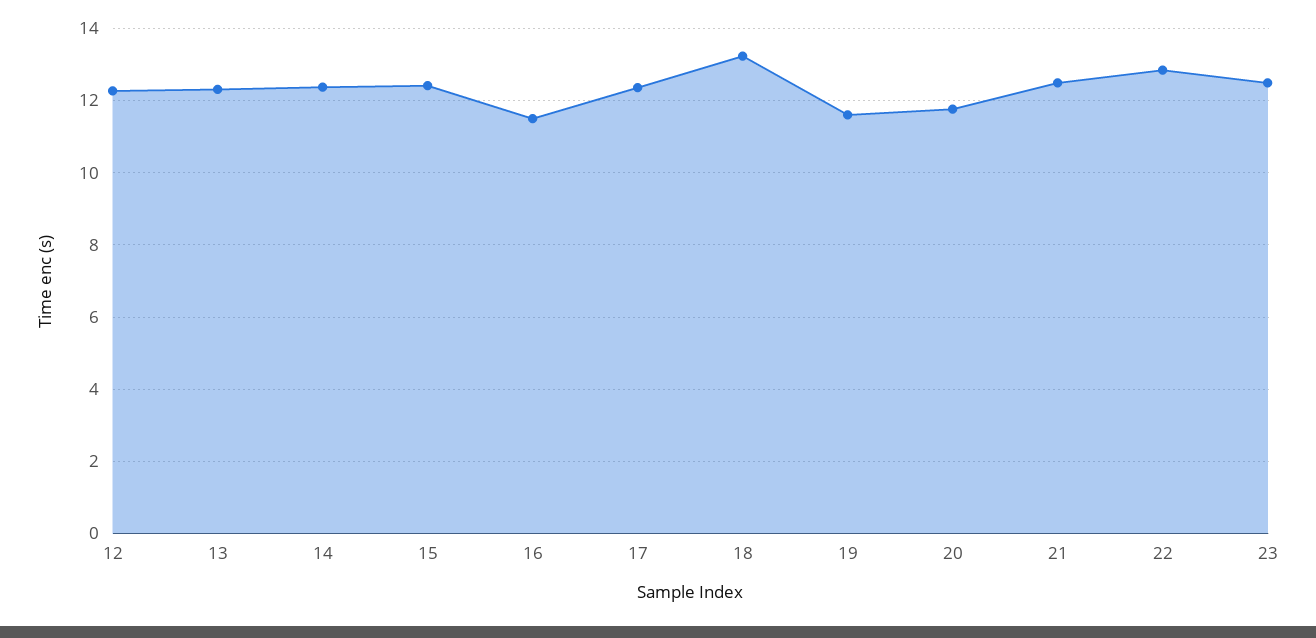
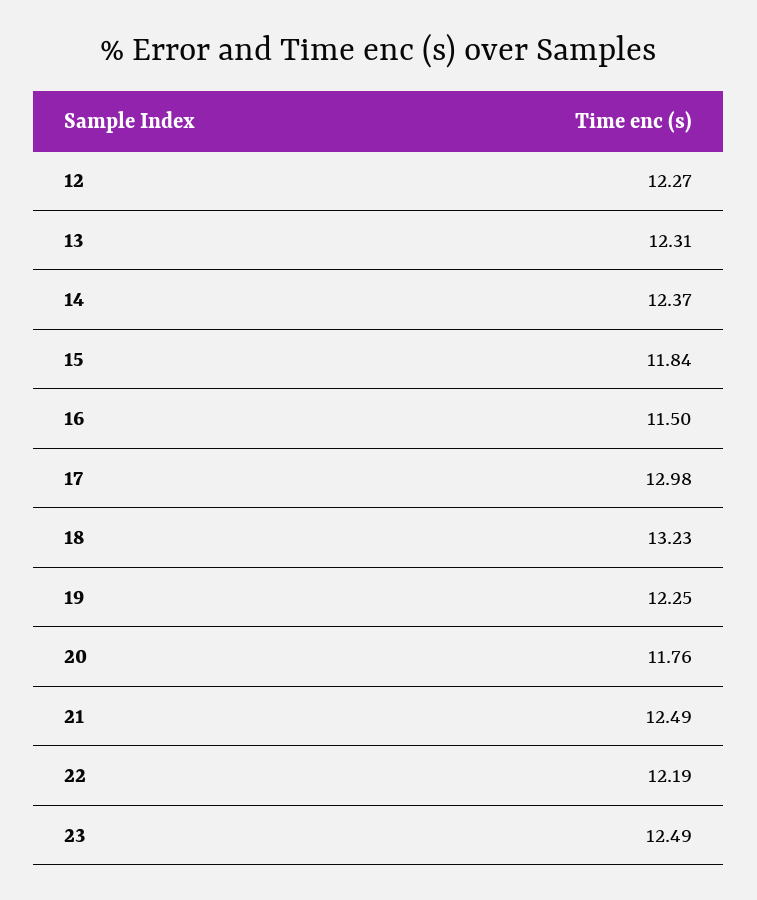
15: 12.4 -> 11.84
17: 12.4 -> 12.98
19: 11.6 -> 12.25
22: 12.8 -> 12.19

